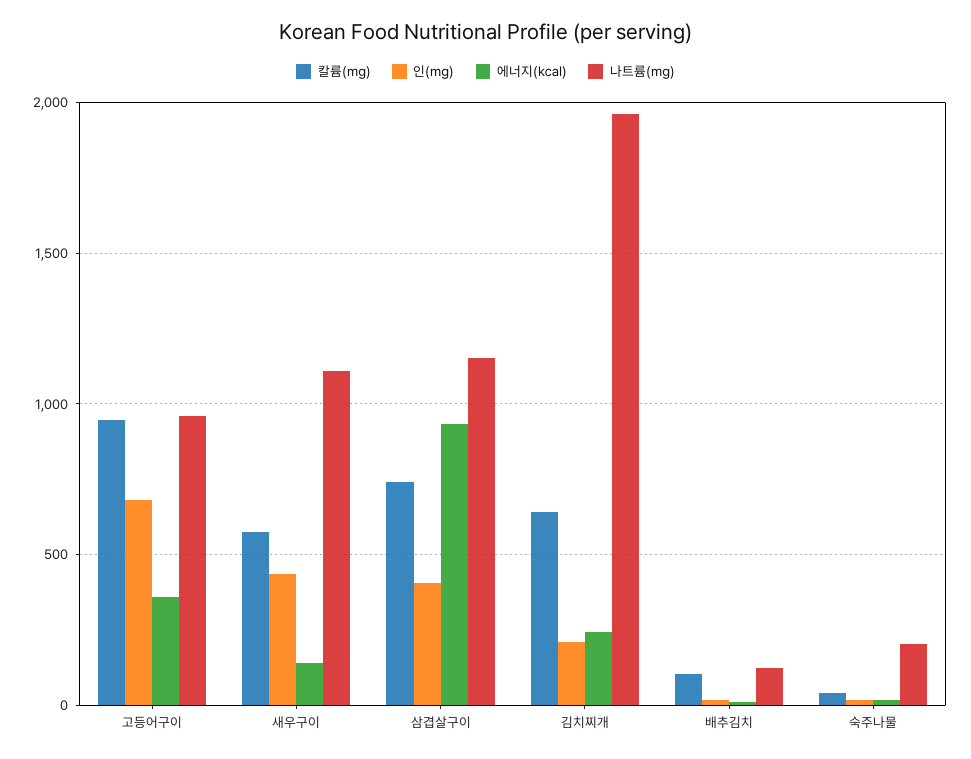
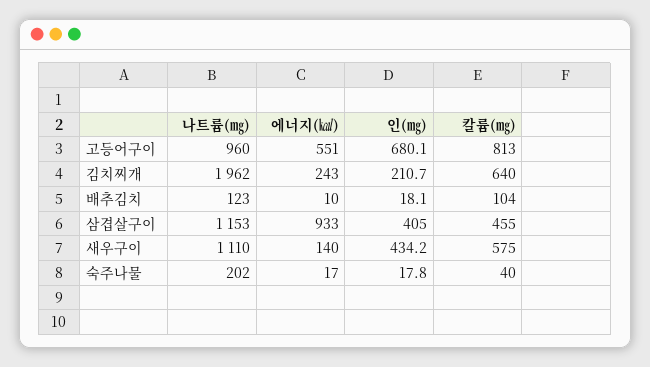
칼륨(㎎), 고등어구이: 950 -> 813
에너지(㎉), 고등어구이: 350 -> 551
칼륨(㎎), 삼겹살구이: 750 -> 455

